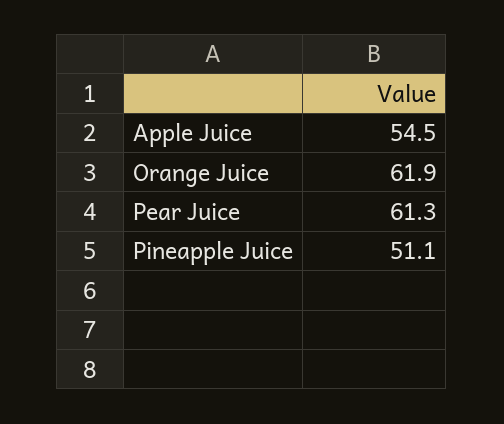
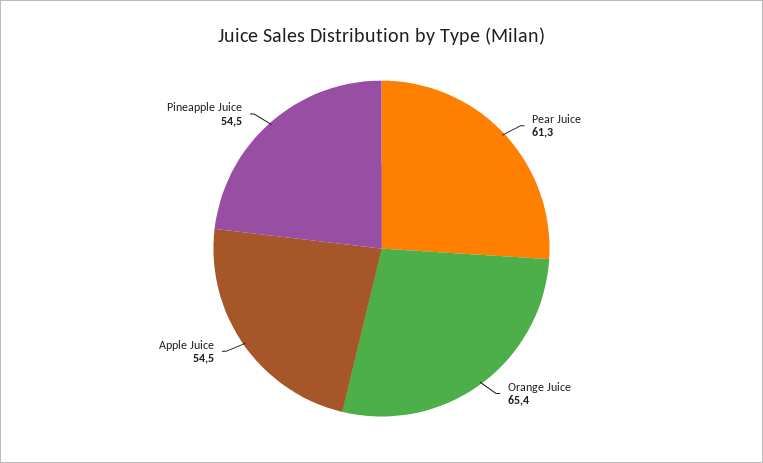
Orange Juice: 61.9 -> 65.4
Pineapple Juice: 51.1 -> 54.5

